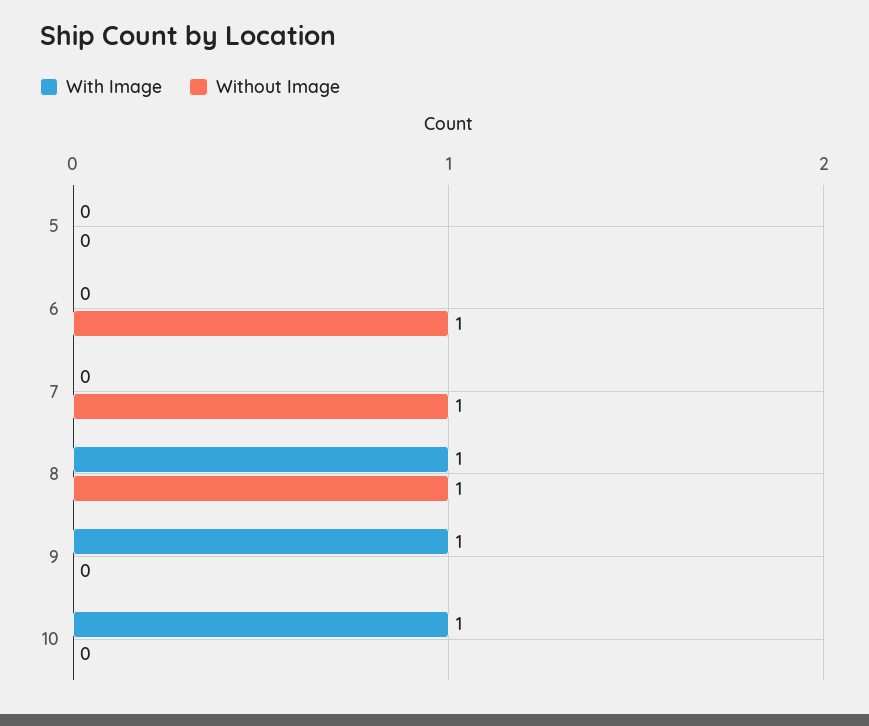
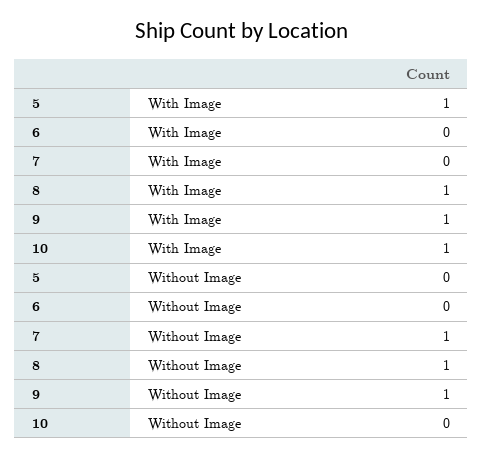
With Image, 5: 0 -> 1
Without Image, 6: 1 -> 0
Without Image, 9: 0 -> 1

